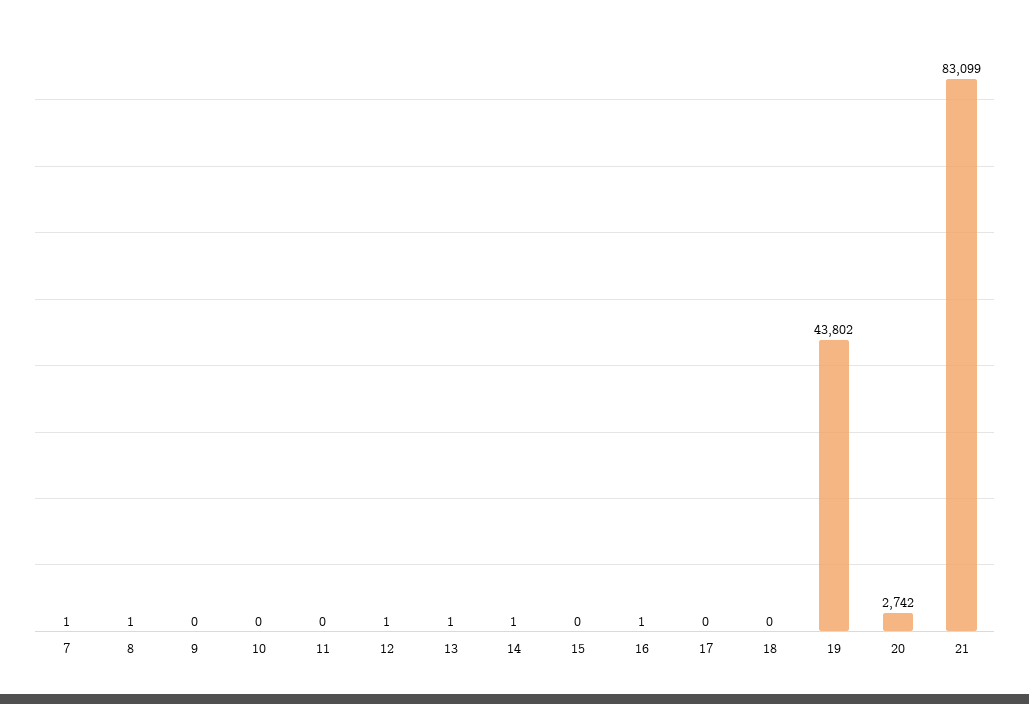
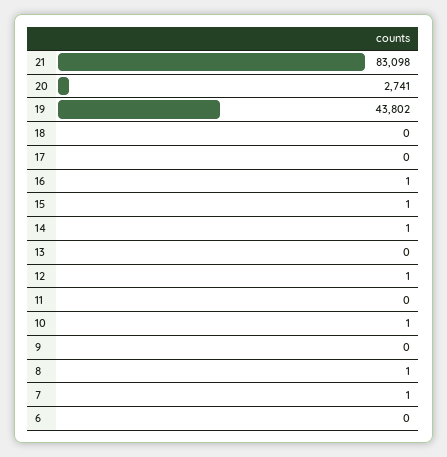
10: 0 -> 1
13: 1 -> 0
15: 0 -> 1
20: 2742 -> 2741
21: 83099 -> 83098
6: none -> 0

